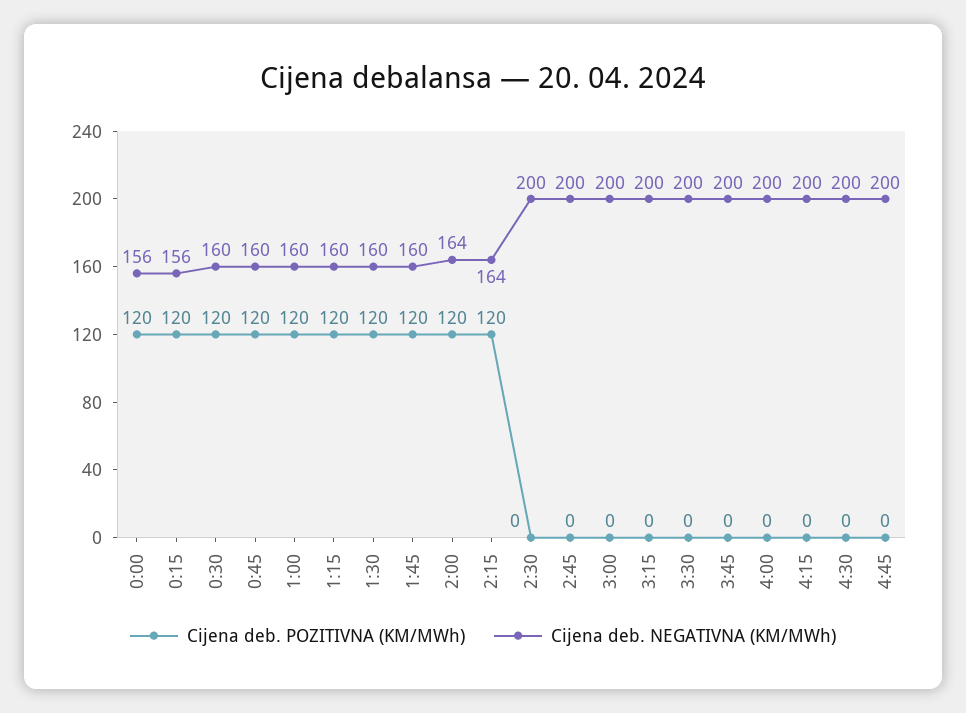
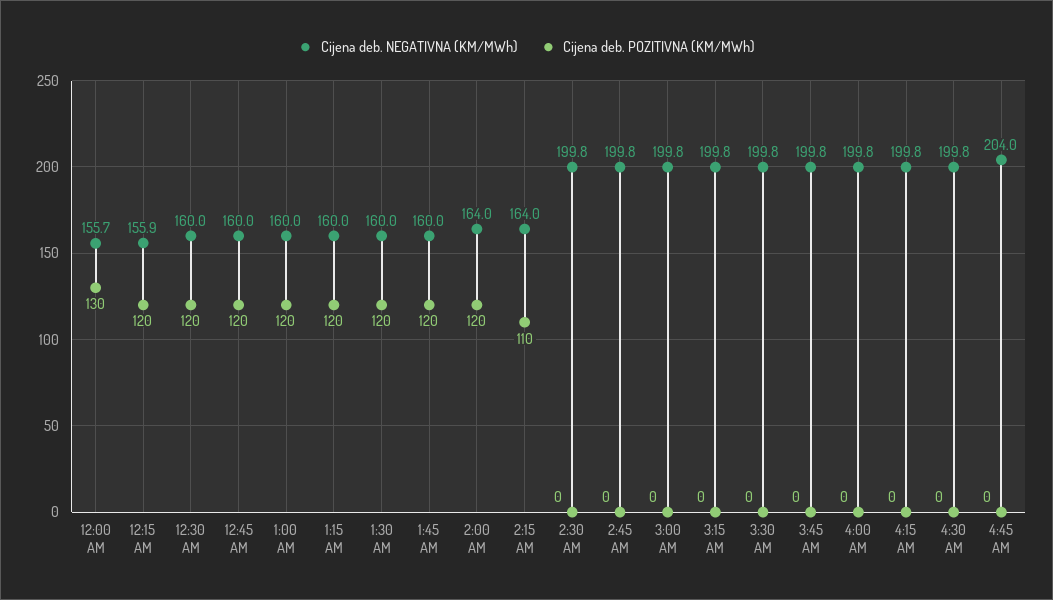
Cijena deb. POZITIVNA (KM/MWh), 0:00: 120 -> 130
Cijena deb. POZITIVNA (KM/MWh), 2:15: 120 -> 110
Cijena deb. NEGATIVNA (KM/MWh), 4:45: 200 -> 204

